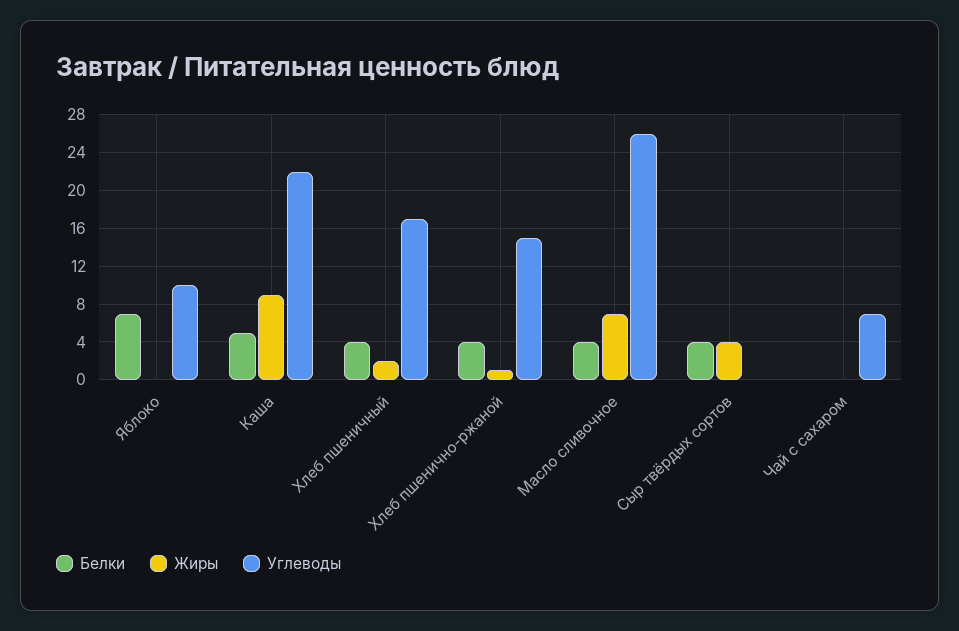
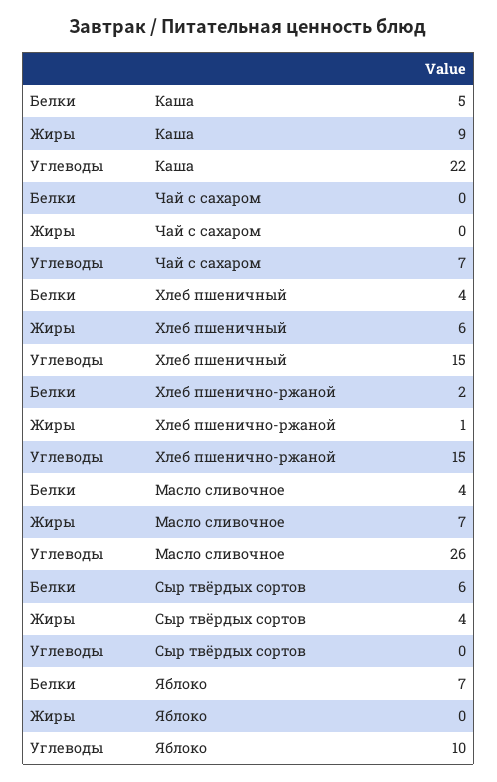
Жиры, Хлеб пшеничный: 2 -> 6
Углеводы, Хлеб пшеничный: 17 -> 15
Белки, Хлеб пшенично-ржаной: 4 -> 2
Белки, Сыр твёрдых сортов: 4 -> 6

